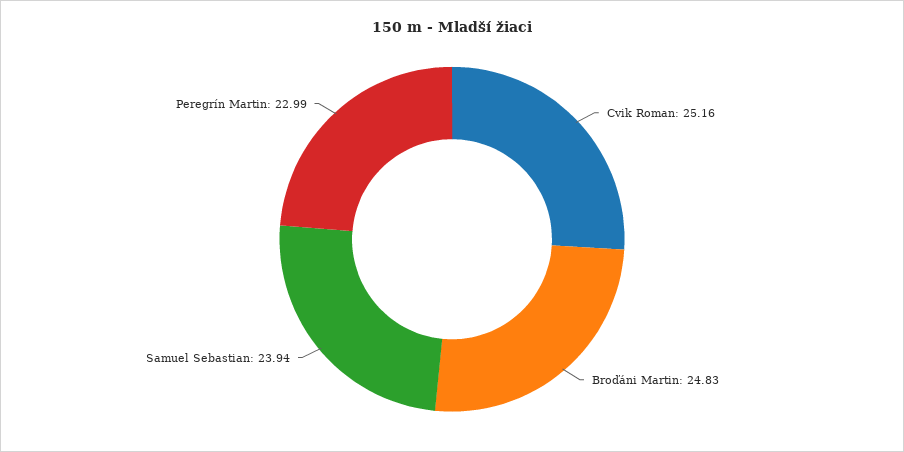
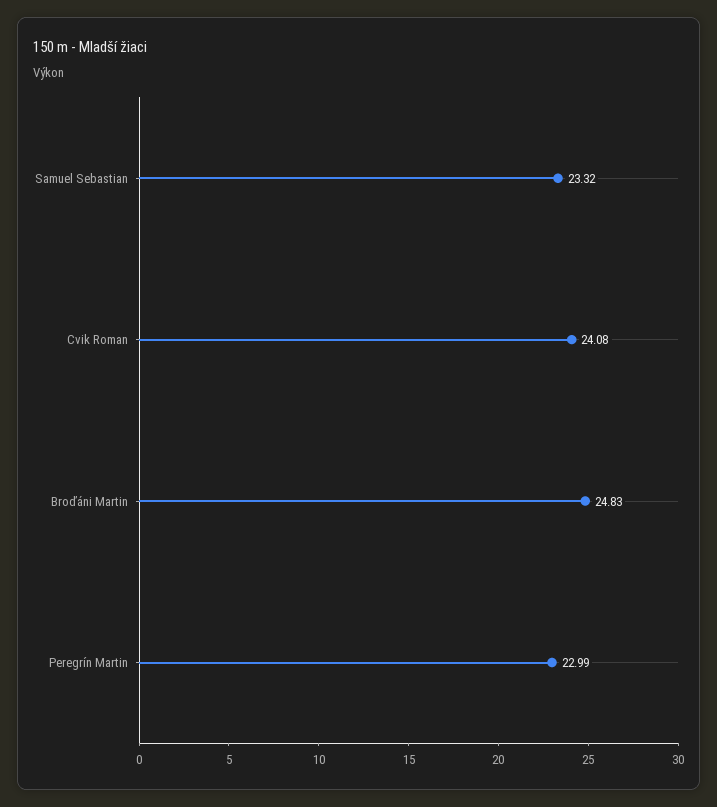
Cvik Roman: 25.16 -> 24.08
Samuel Sebastian: 23.94 -> 23.32

